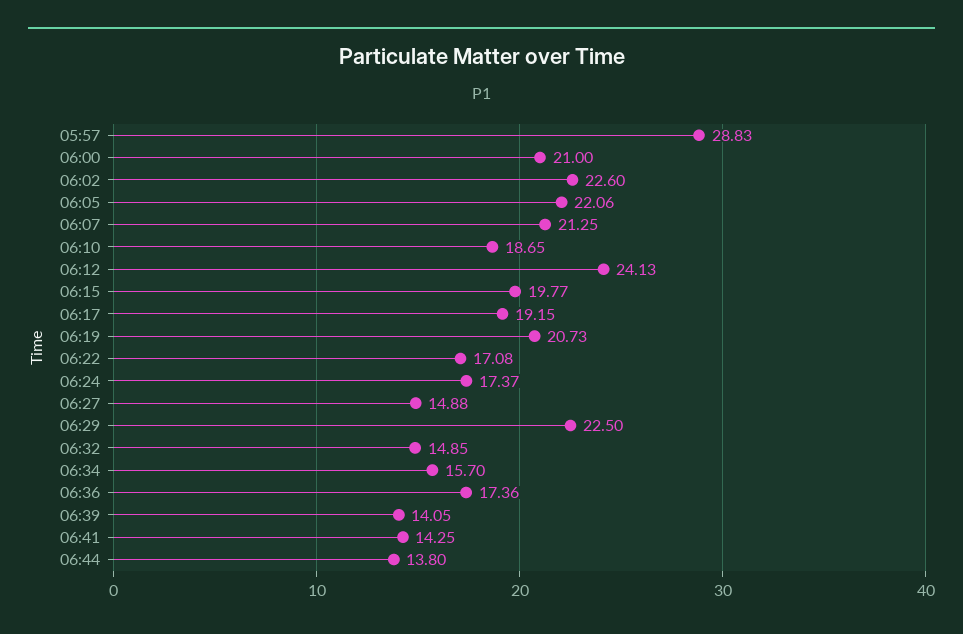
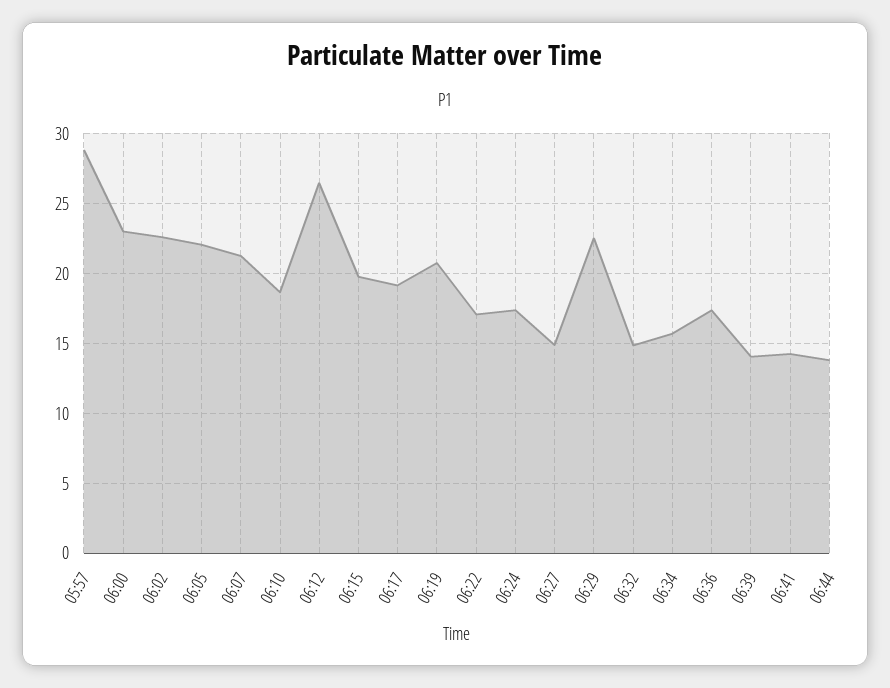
06:00: 21 -> 23
06:12: 24.13 -> 26.5

